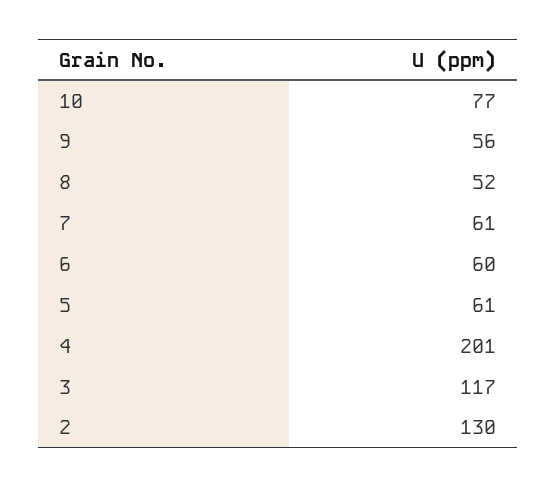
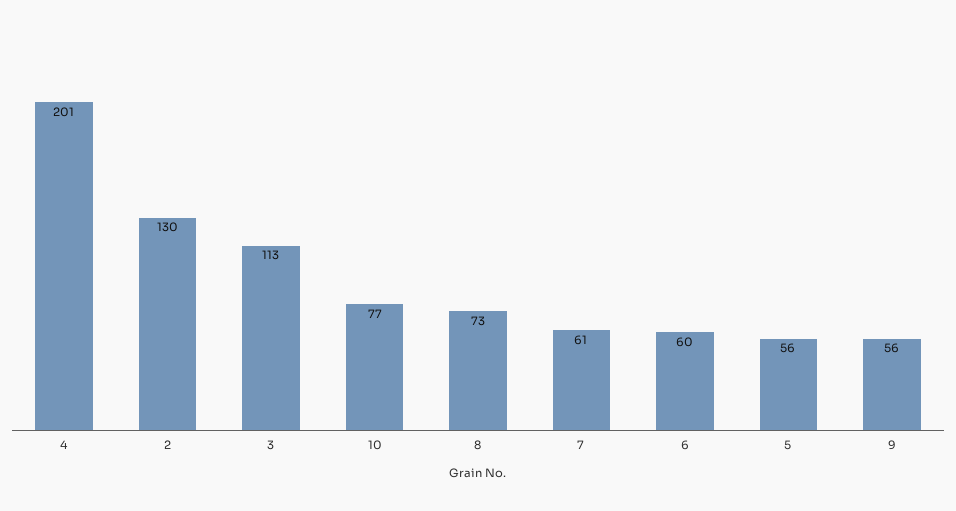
8: 52 -> 73
5: 61 -> 56
3: 117 -> 113

